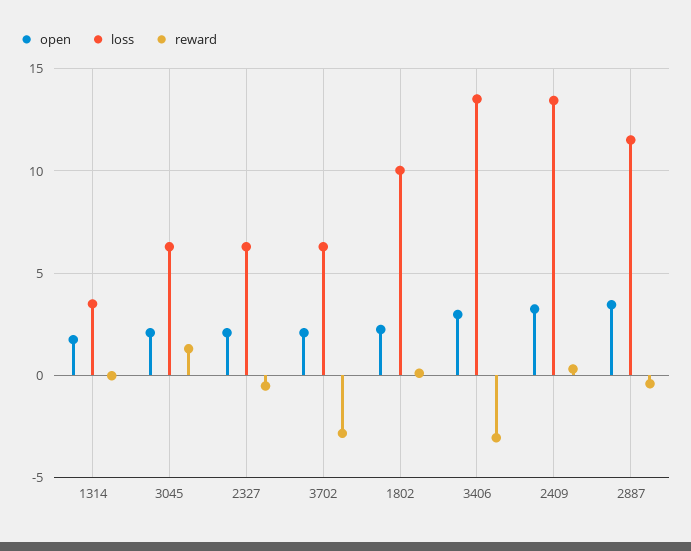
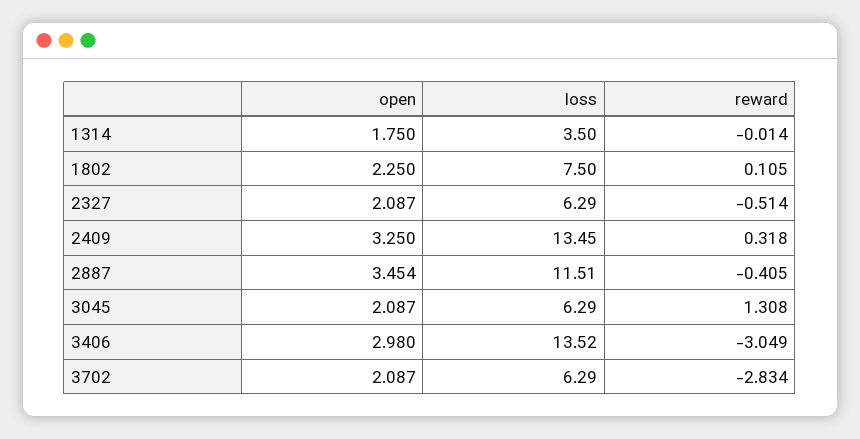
loss, 1802: 10 -> 7.5

